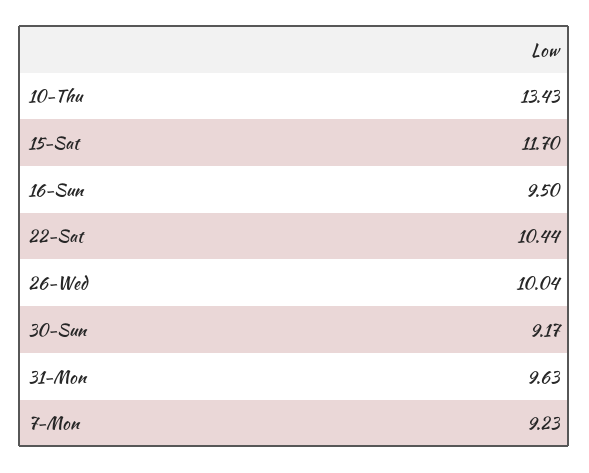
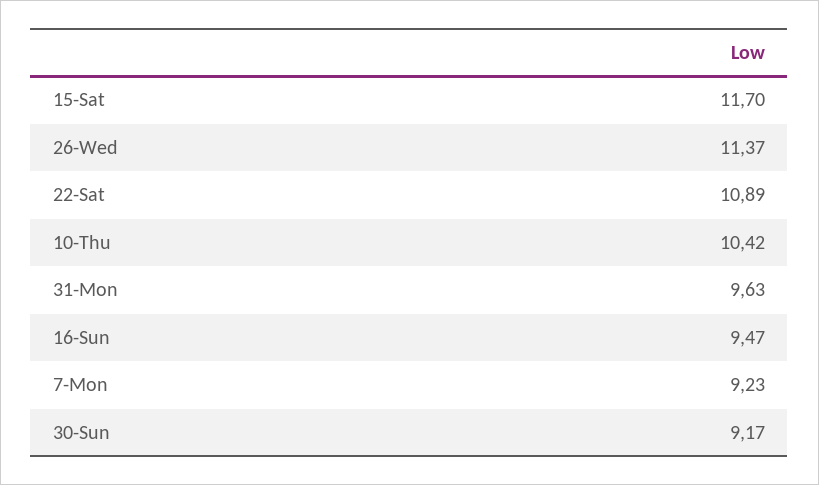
10-Thu: 13.43 -> 10.42
16-Sun: 9.5 -> 9.47
22-Sat: 10.44 -> 10.89
26-Wed: 10.04 -> 11.37

